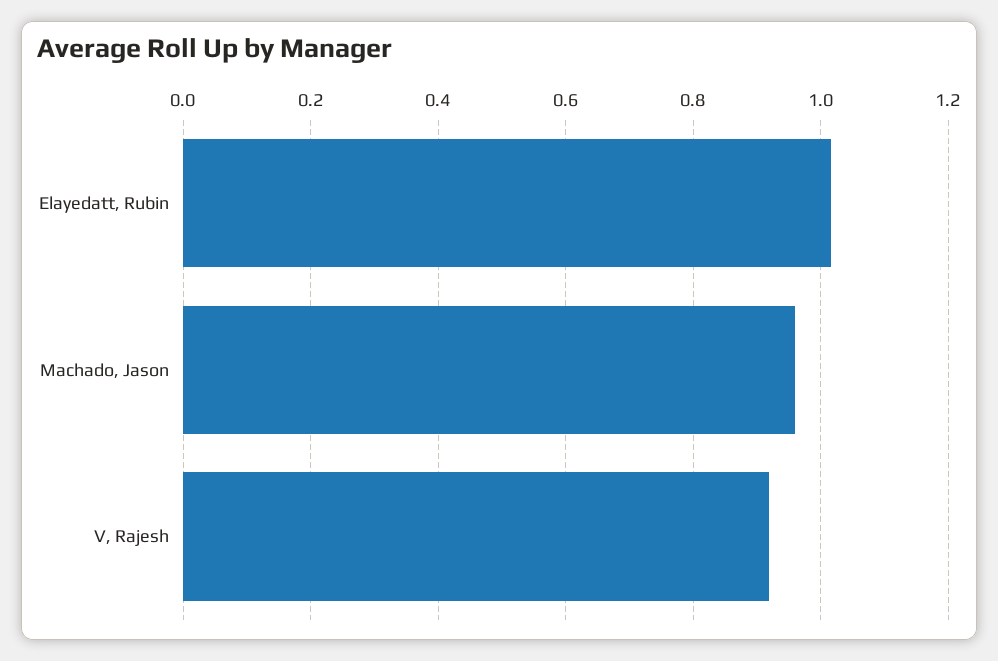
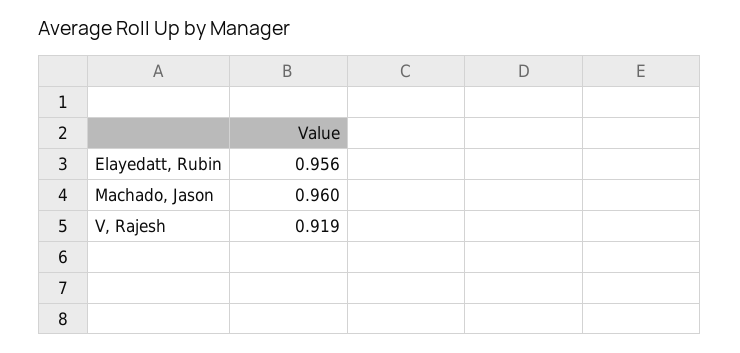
Elayedatt, Rubin: 1.02 -> 0.956

